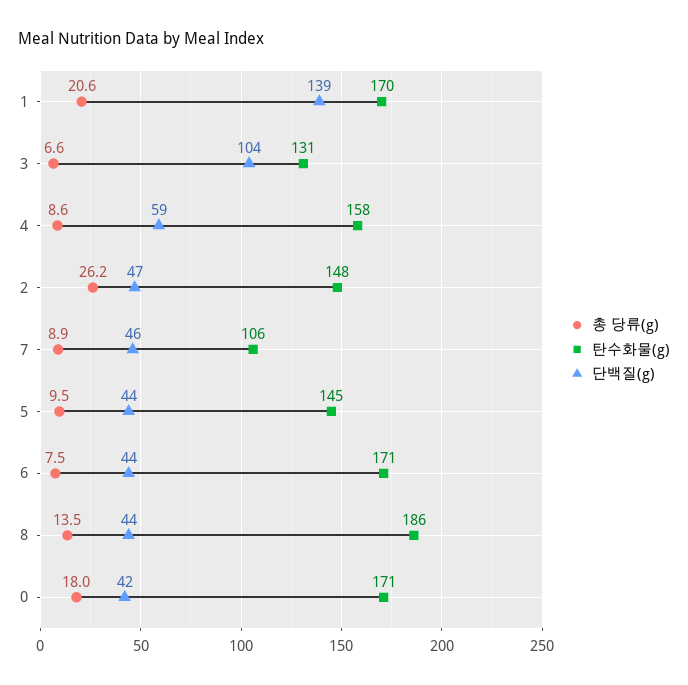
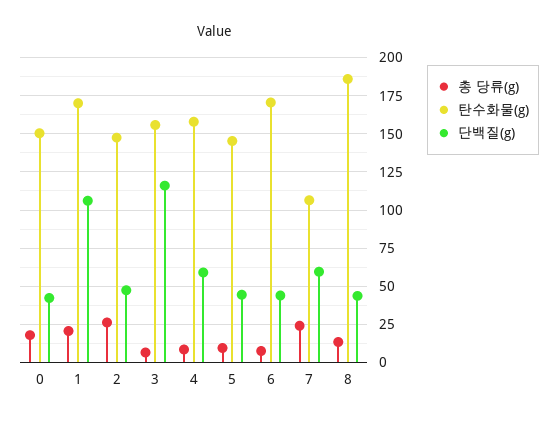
단백질(g), 1: 139 -> 105
탄수화물(g), 3: 131 -> 155
단백질(g), 3: 104 -> 115
총 당류(g), 7: 8.9 -> 25
단백질(g), 7: 46 -> 60
탄수화물(g), 0: 171 -> 150

